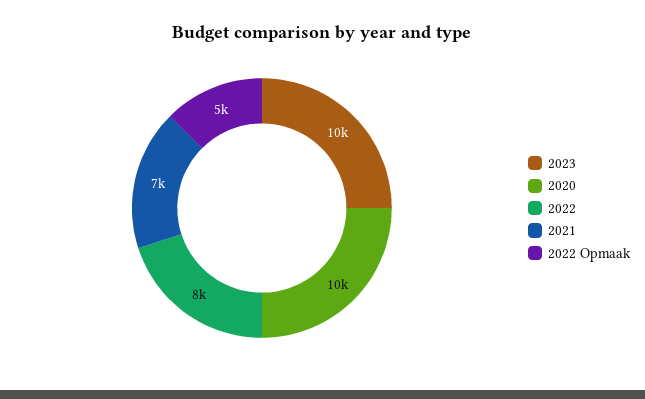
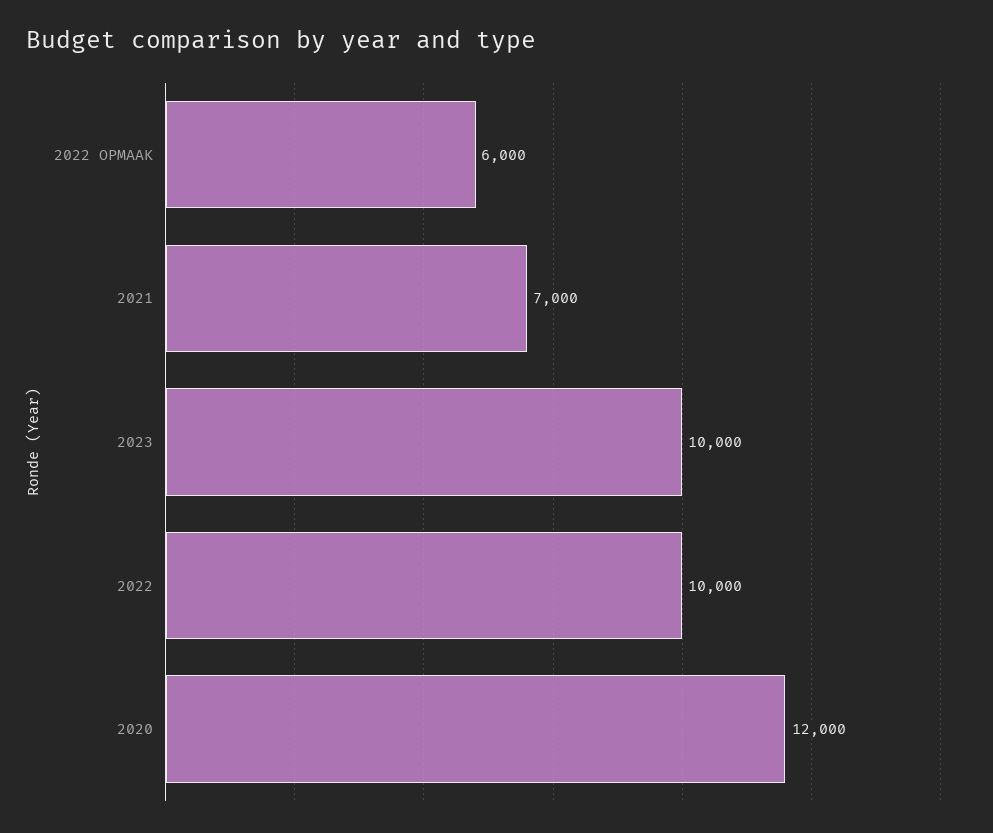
2020: 10000 -> 12000
2022: 8000 -> 10000
2022 Opmaak: 5000 -> 6000

